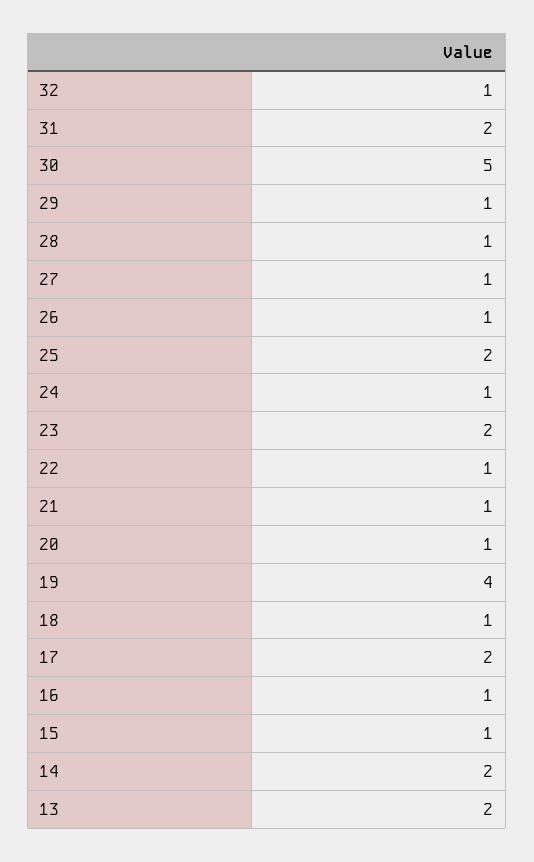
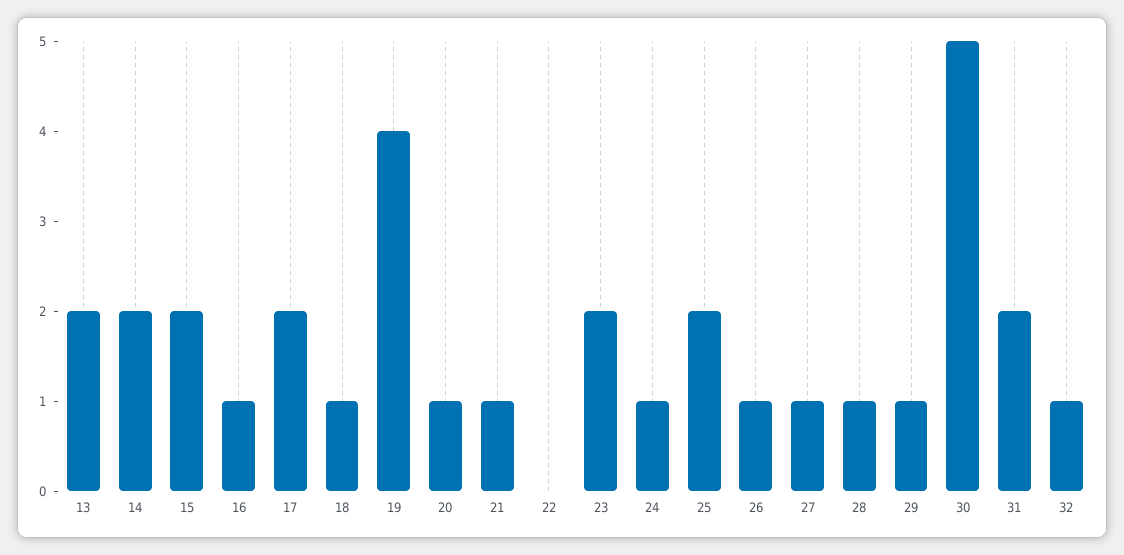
22: 1 -> 0
15: 1 -> 2

